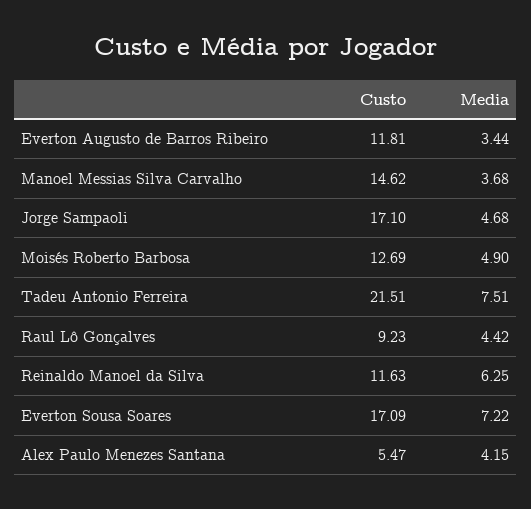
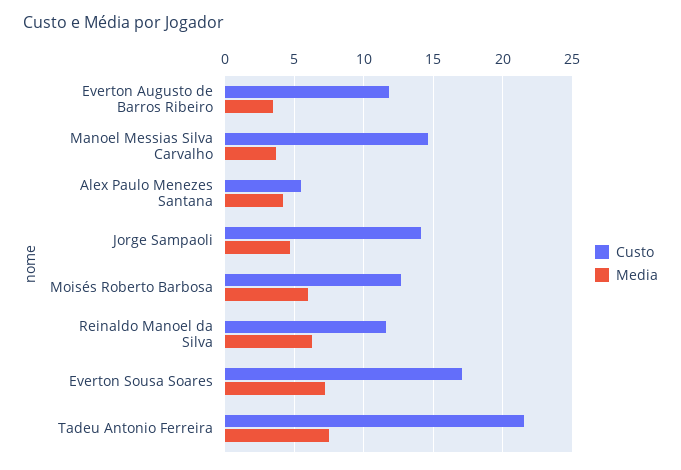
Custo, Jorge Sampaoli: 17.1 -> 14
Media, Moisés Roberto Barbosa: 4.9 -> 6
Custo, Raul Lô Gonçalves: 9.23 -> none
Media, Raul Lô Gonçalves: 4.42 -> none

